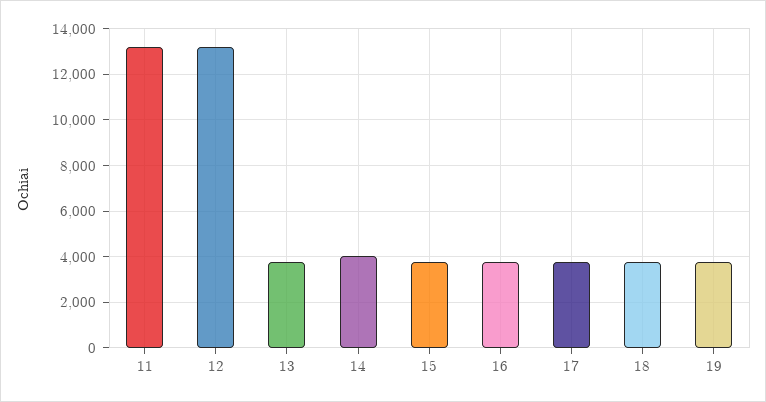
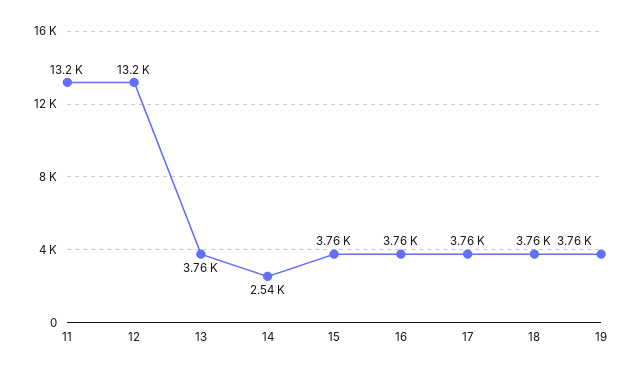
14: 4000 -> 2540

